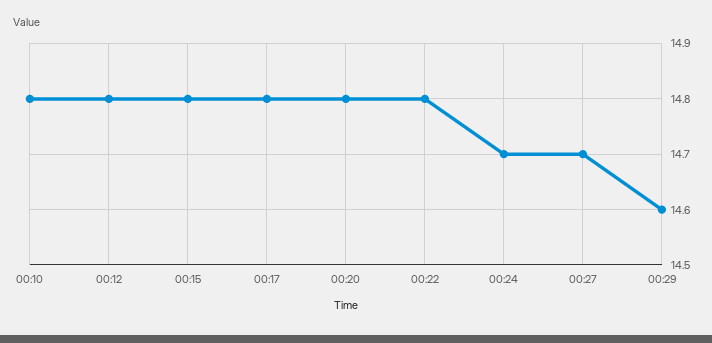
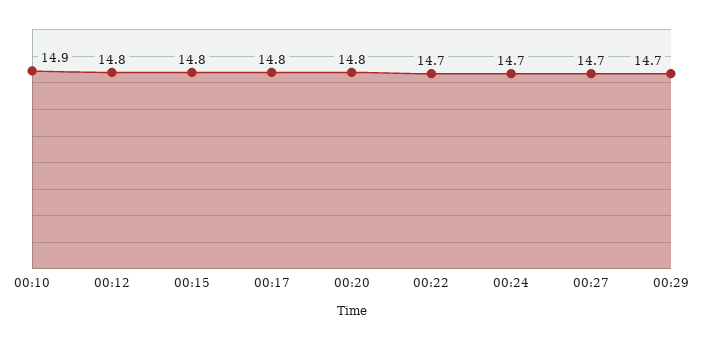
00:10: 14.8 -> 14.9
00:22: 14.8 -> 14.7
00:29: 14.6 -> 14.7

